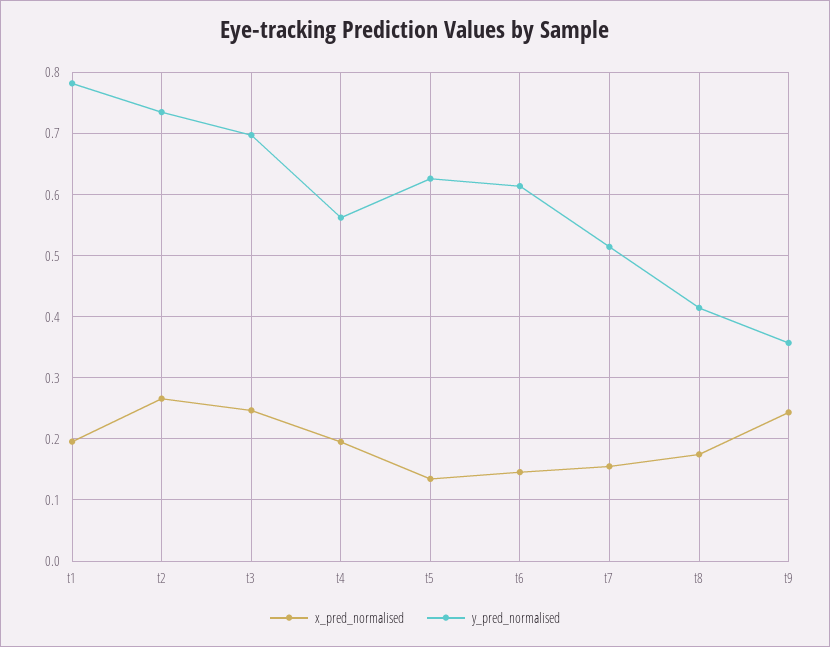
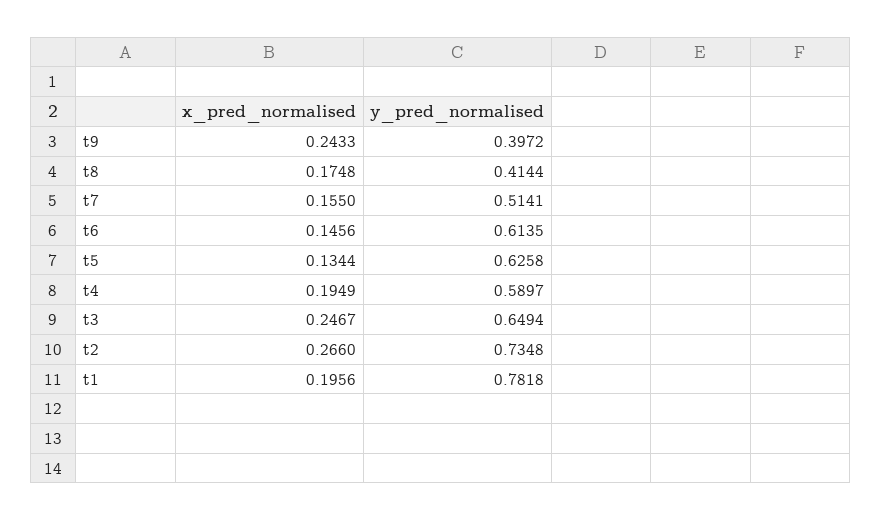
y_pred_normalised, t3: 0.7 -> 0.6494
y_pred_normalised, t4: 0.56 -> 0.5897
y_pred_normalised, t9: 0.36 -> 0.3972

